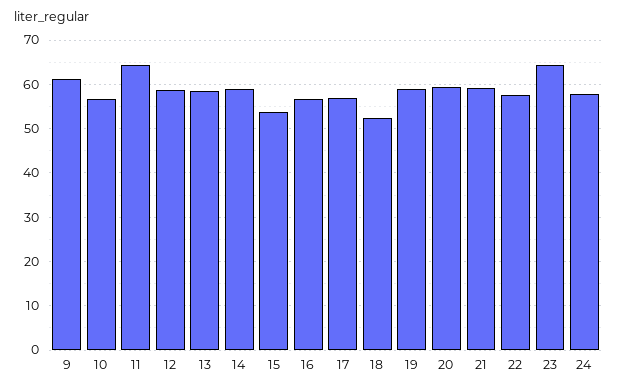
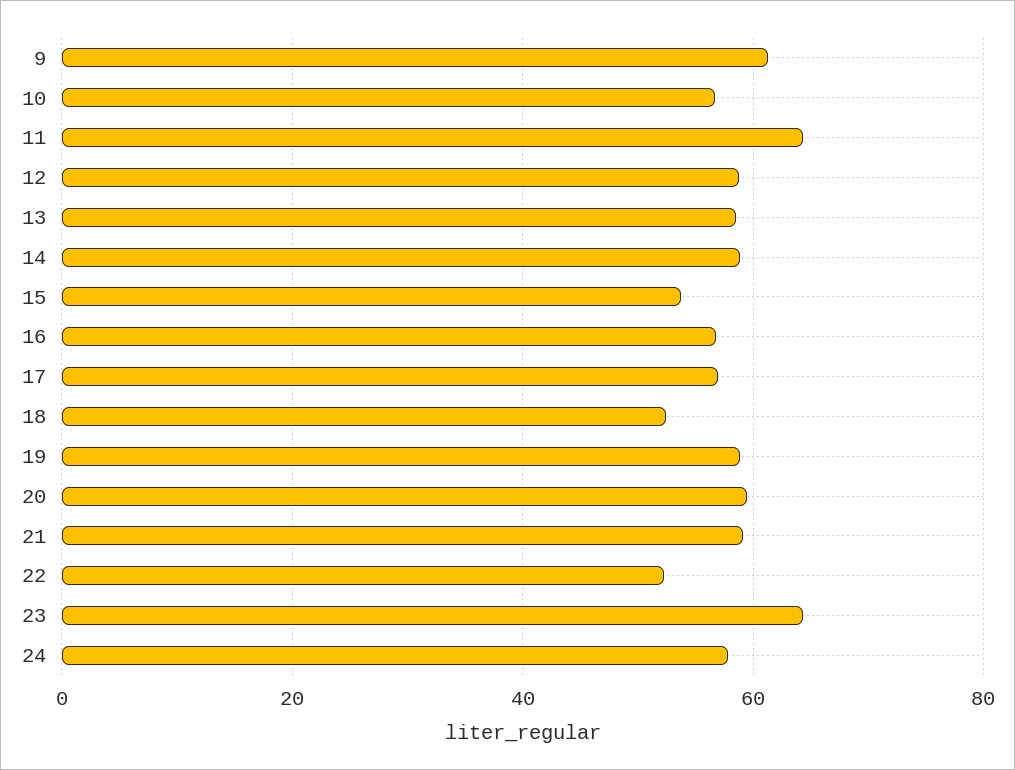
22: 58 -> 52

